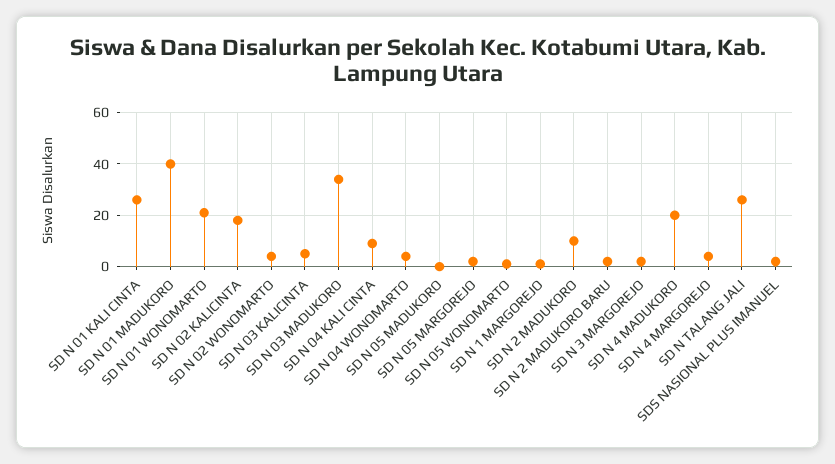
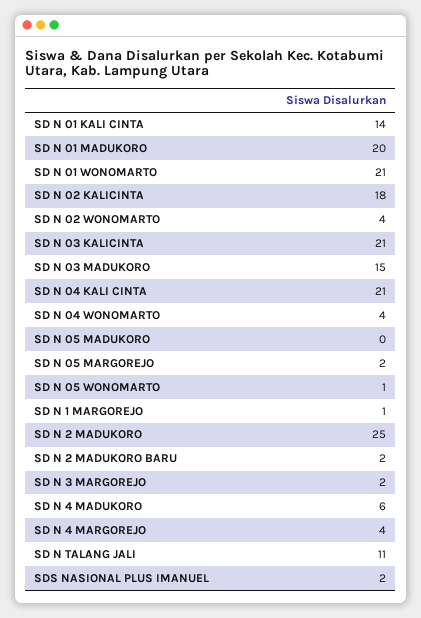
SD N 01 KALI CINTA: 25 -> 14
SD N 01 MADUKORO: 40 -> 20
SD N 03 KALICINTA: 5 -> 21
SD N 03 MADUKORO: 35 -> 15
SD N 04 KALI CINTA: 10 -> 21
SD N 2 MADUKORO: 10 -> 25
SD N 4 MADUKORO: 20 -> 6
SD N TALANG JALI: 25 -> 11

